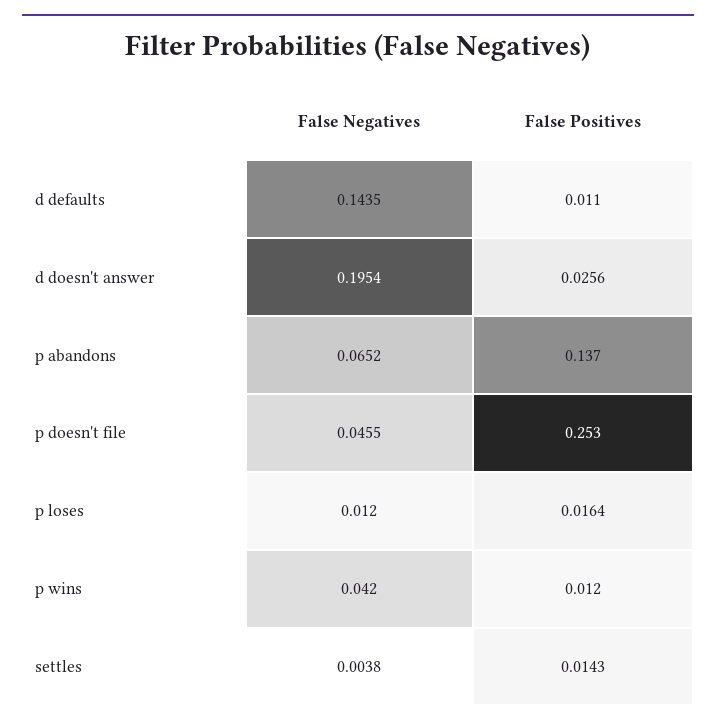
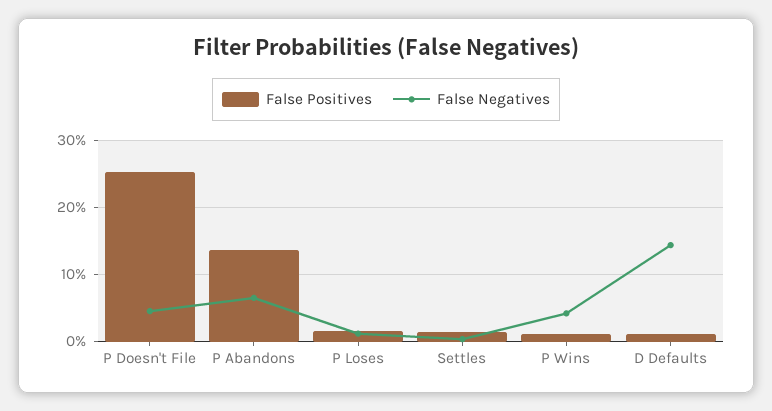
False Negatives, d doesn't answer: 0.1954 -> none
False Positives, d doesn't answer: 0.0256 -> none

